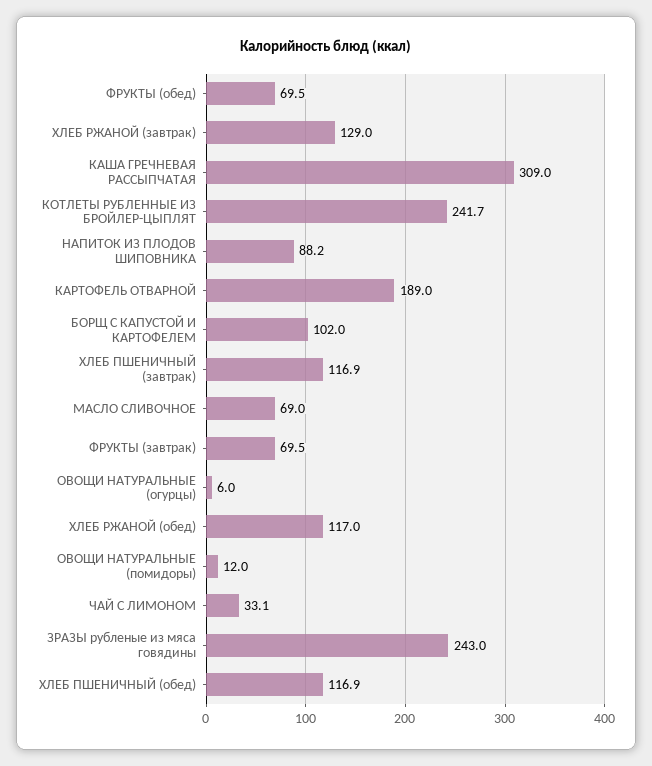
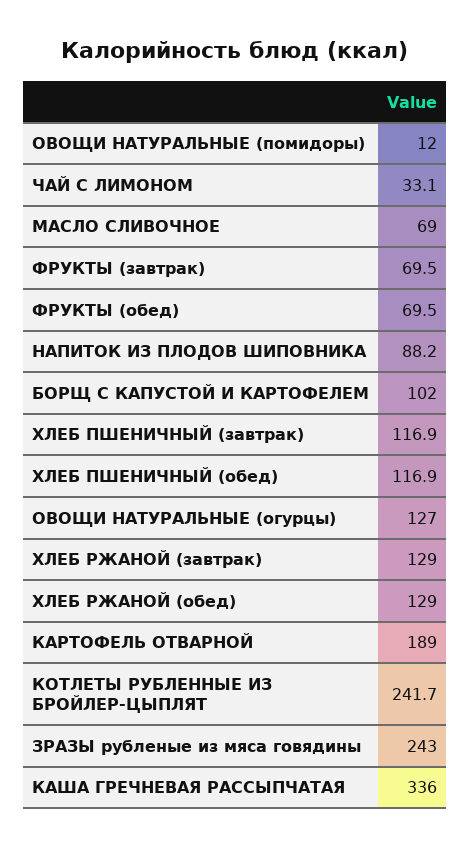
КАША ГРЕЧНЕВАЯ РАССЫПЧАТАЯ: 309 -> 336
ОВОЩИ НАТУРАЛЬНЫЕ (огурцы): 6 -> 127
ХЛЕБ РЖАНОЙ (обед): 117 -> 129

